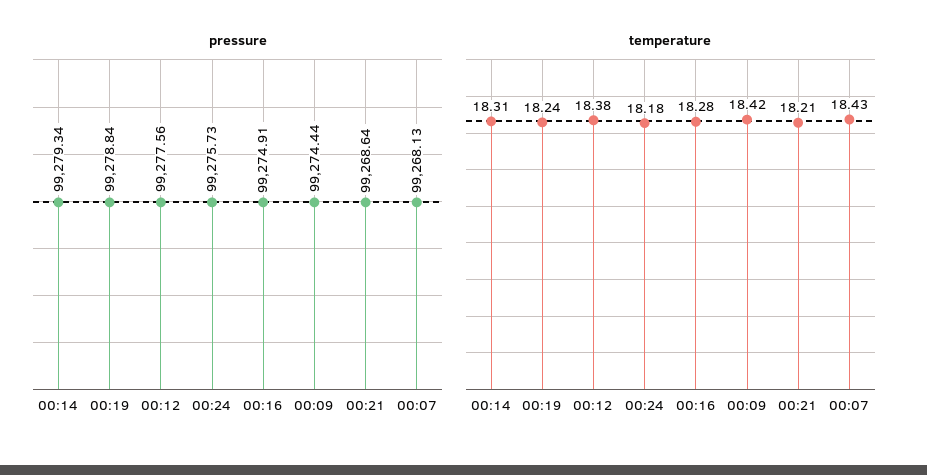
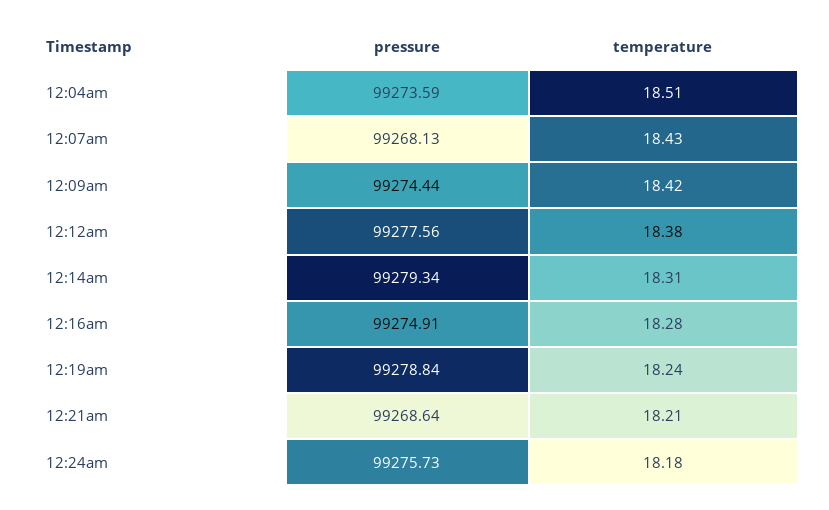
pressure, 12:04am: none -> 99273.59
temperature, 12:04am: none -> 18.51

